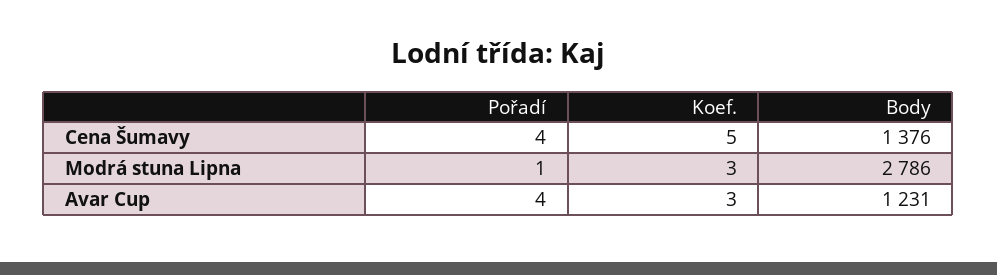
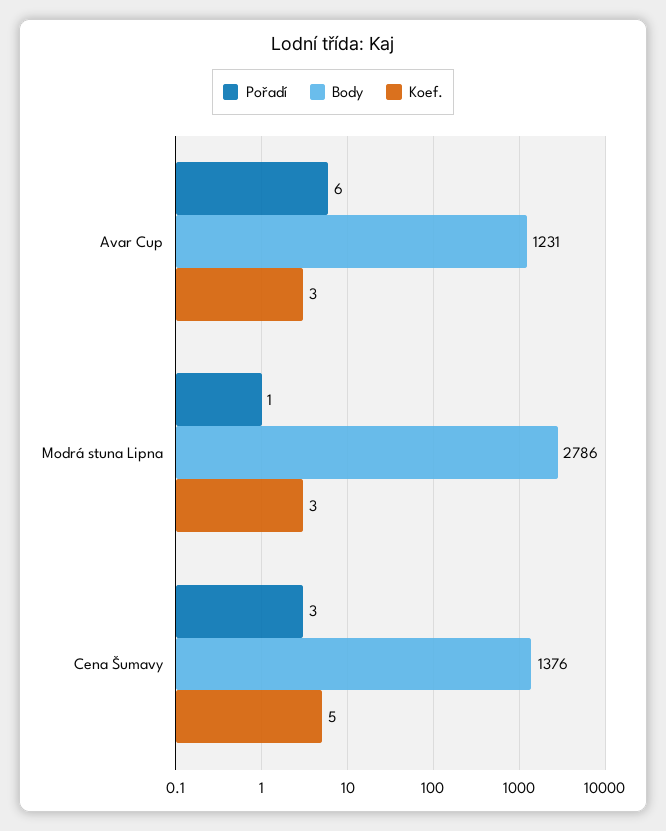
Pořadí, Cena Šumavy: 4 -> 3
Pořadí, Avar Cup: 4 -> 6

